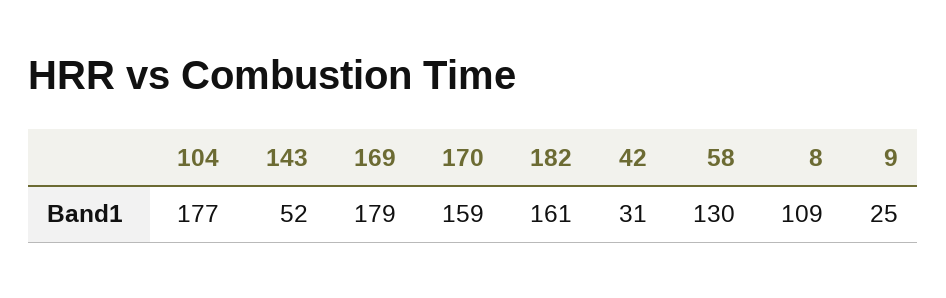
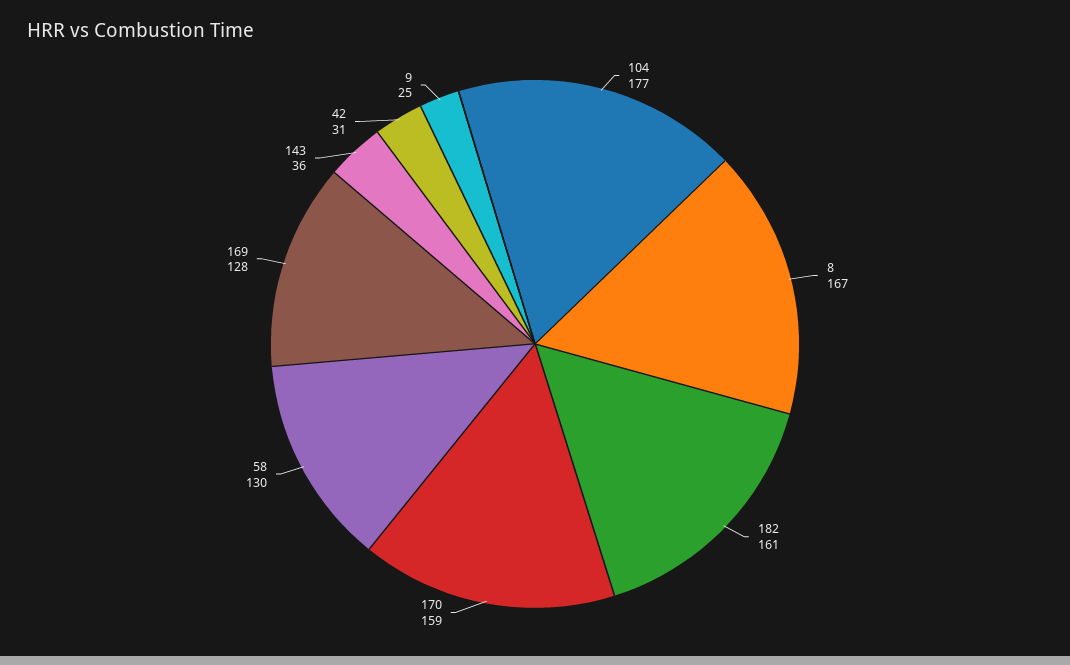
143: 52 -> 36
169: 179 -> 128
8: 109 -> 167

